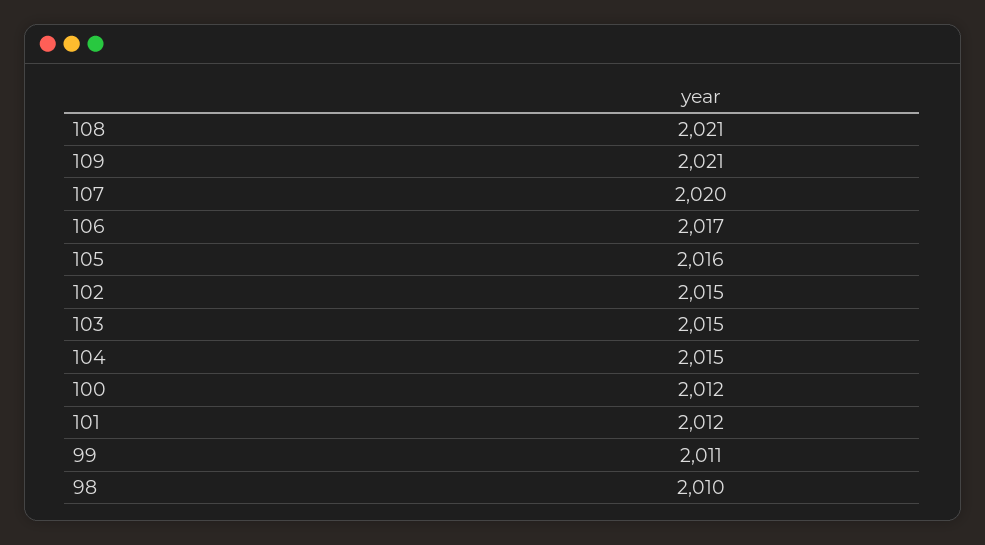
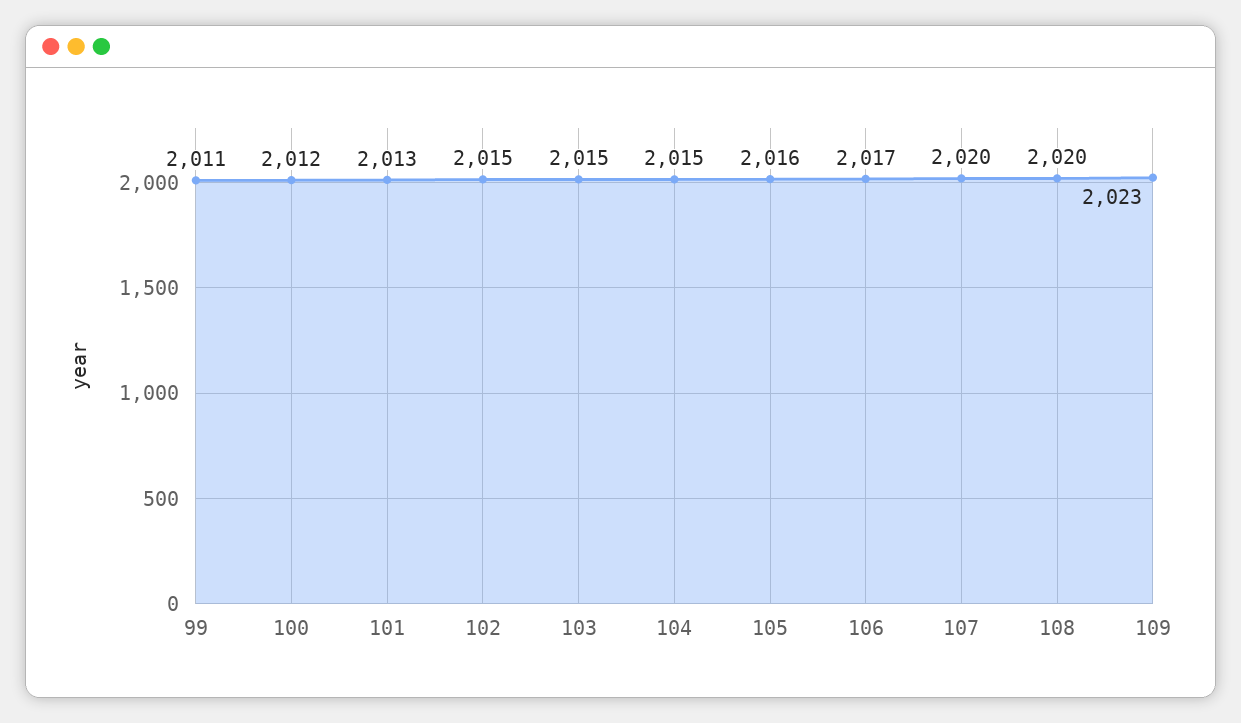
108: 2021 -> 2020
109: 2021 -> 2023
101: 2012 -> 2013
98: 2010 -> none

